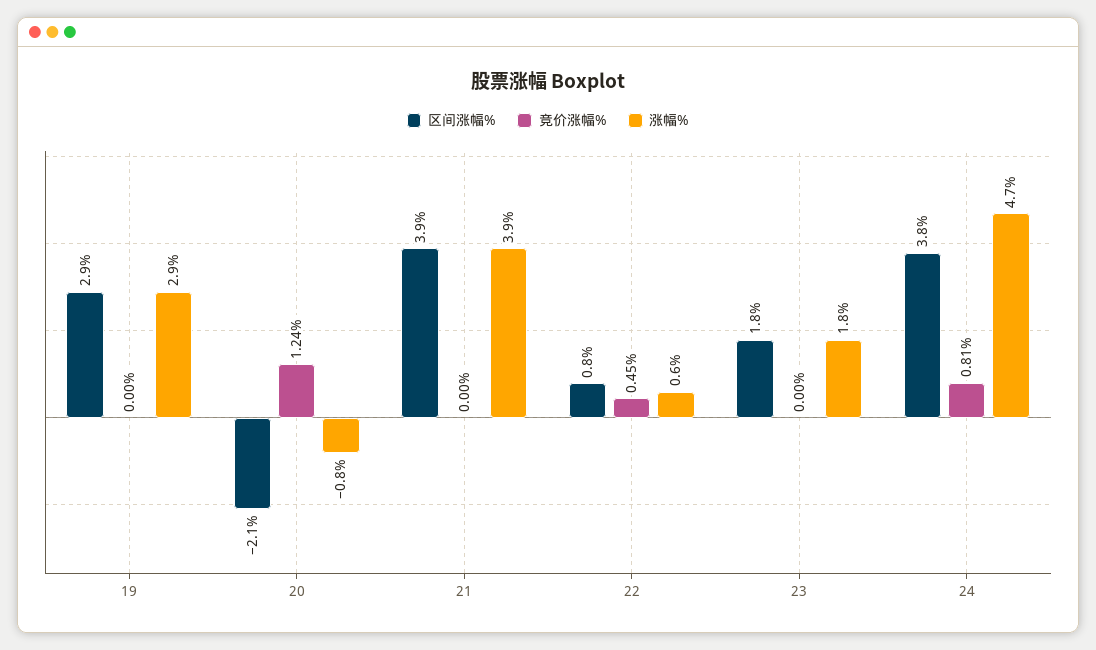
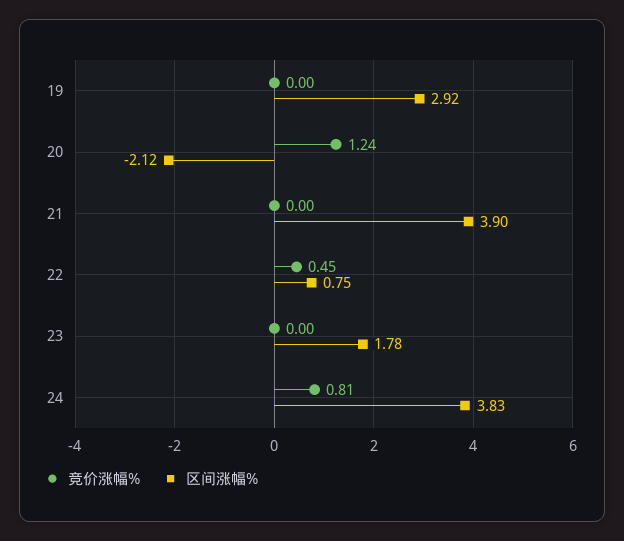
涨幅%, 19: 2.9 -> none
涨幅%, 20: -0.8 -> none
涨幅%, 21: 3.9 -> none
涨幅%, 22: 0.6 -> none
涨幅%, 23: 1.8 -> none
涨幅%, 24: 4.7 -> none

